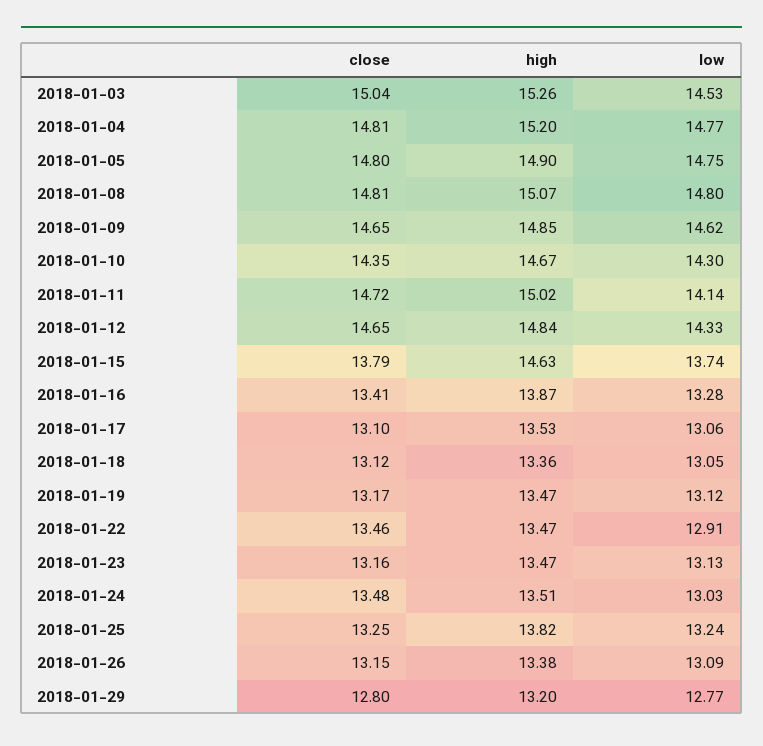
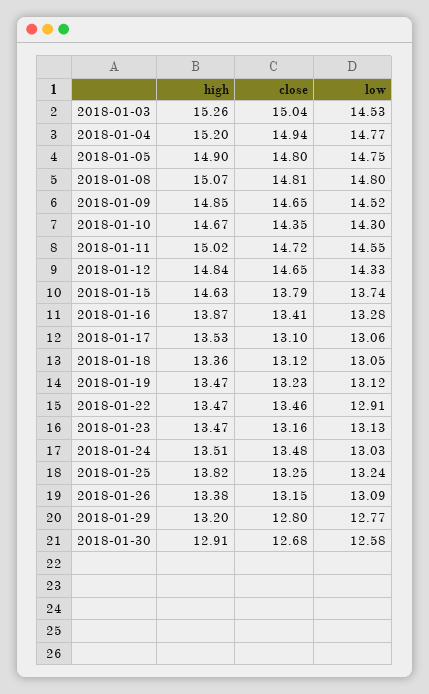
close, 2018-01-04: 14.81 -> 14.94
low, 2018-01-09: 14.62 -> 14.52
low, 2018-01-11: 14.14 -> 14.55
close, 2018-01-19: 13.17 -> 13.23
high, 2018-01-30: none -> 12.91
close, 2018-01-30: none -> 12.68
low, 2018-01-30: none -> 12.58

